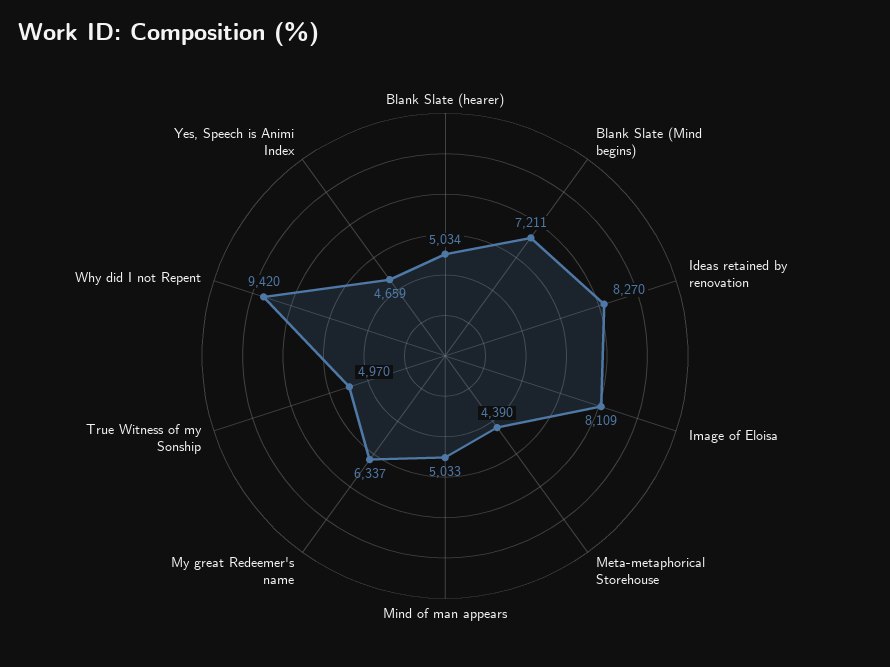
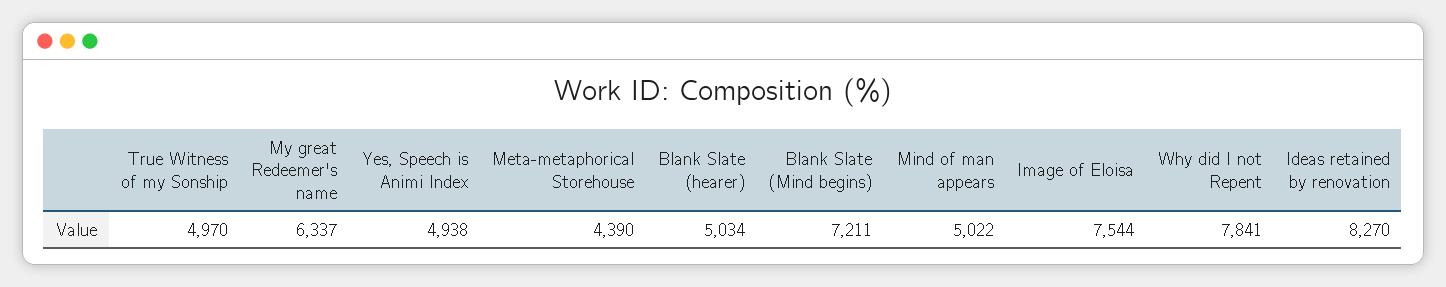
Image of Eloisa: 8109 -> 7544
Mind of man appears: 5033 -> 5022
Why did I not Repent: 9420 -> 7841
Yes, Speech is Animi Index: 4659 -> 4938

